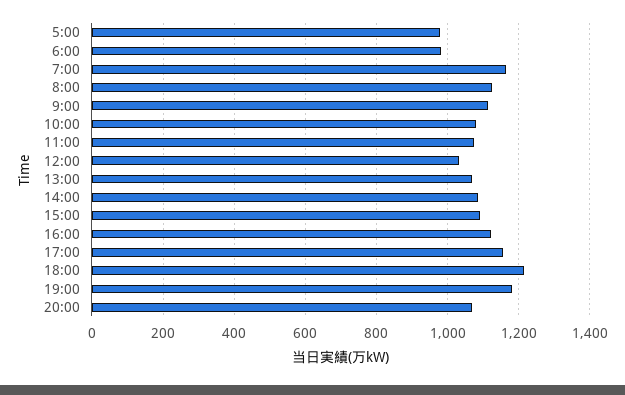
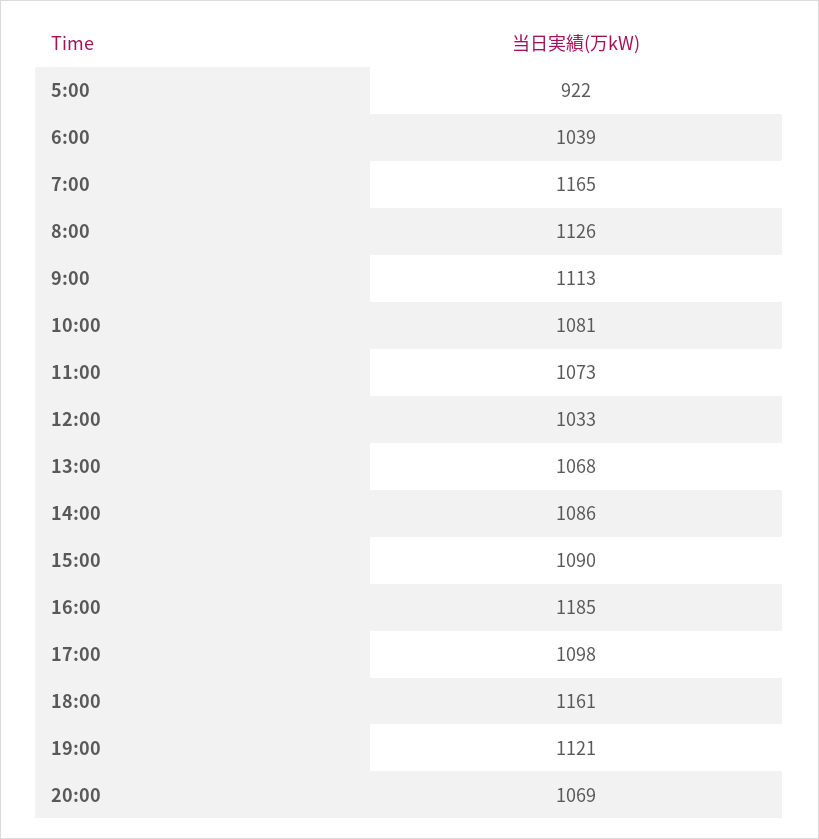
5:00: 980 -> 922
6:00: 980 -> 1039
16:00: 1120 -> 1185
17:00: 1160 -> 1098
18:00: 1220 -> 1161
19:00: 1180 -> 1121

